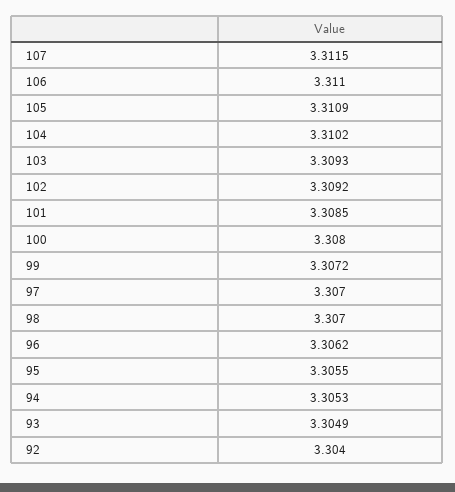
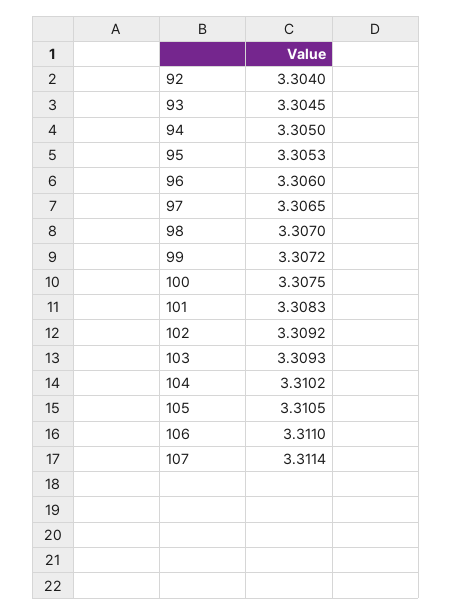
107: 3.3115 -> 3.3114
105: 3.3109 -> 3.3105
101: 3.3085 -> 3.3083
100: 3.308 -> 3.3075
97: 3.307 -> 3.3065
96: 3.3062 -> 3.306
95: 3.3055 -> 3.3053
94: 3.3053 -> 3.305
93: 3.3049 -> 3.3045

